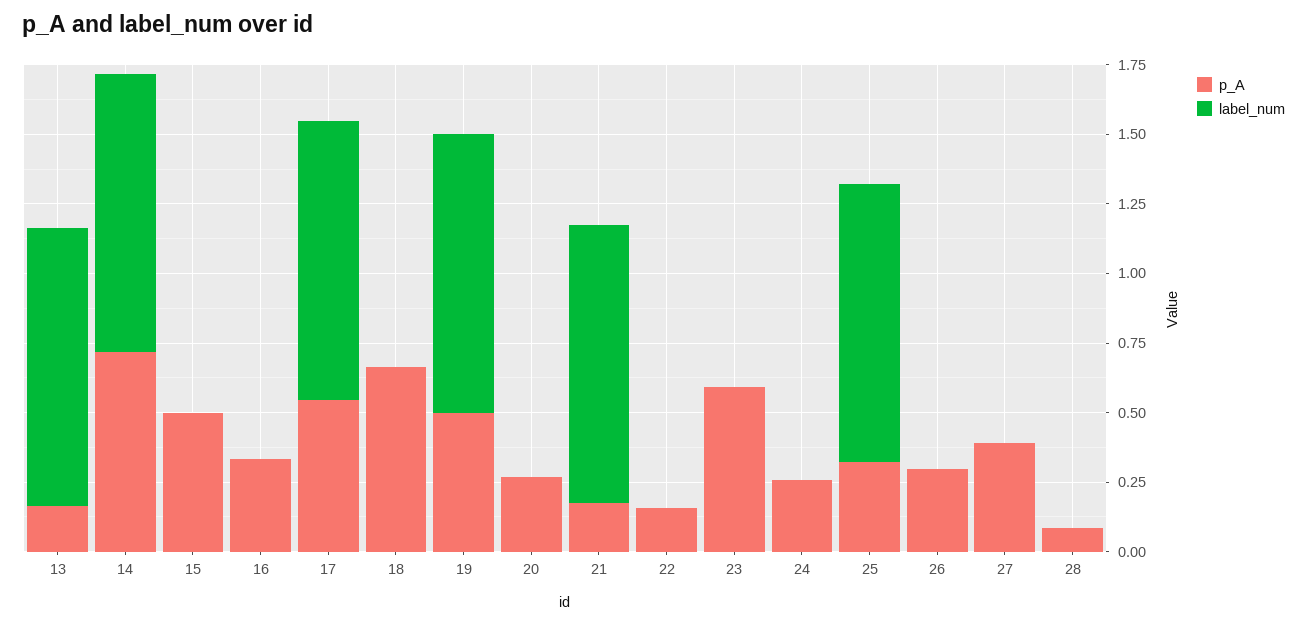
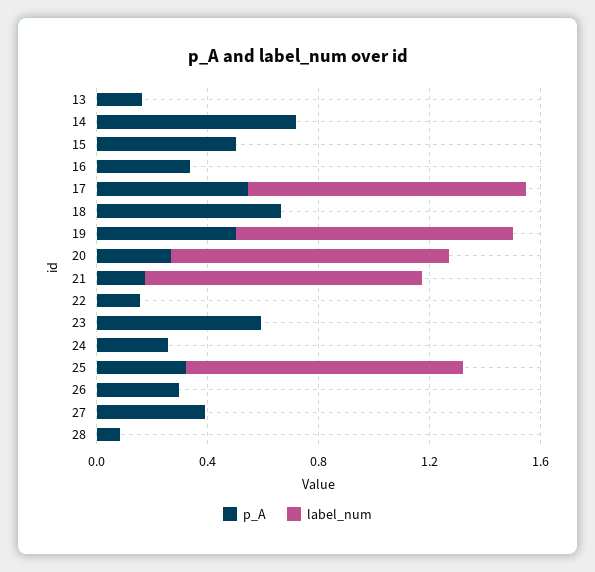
label_num, 13: 1 -> 0
label_num, 14: 1 -> 0
label_num, 20: 0 -> 1

